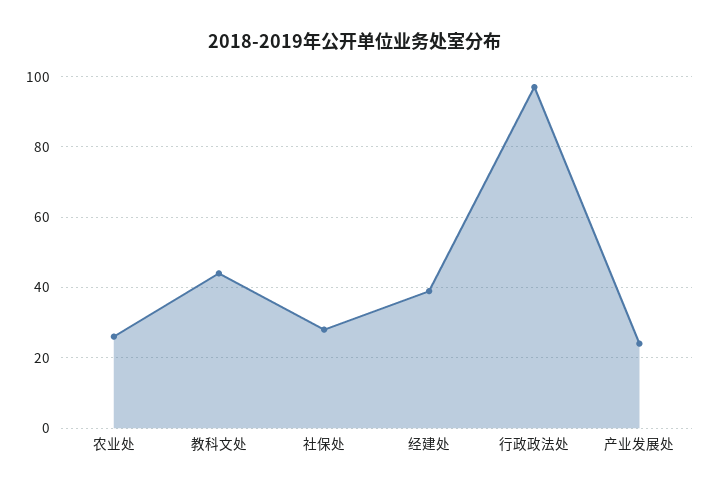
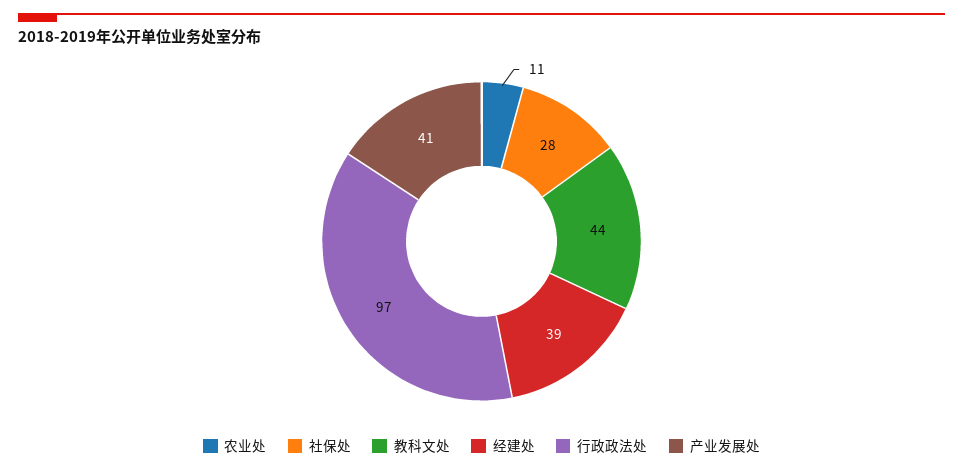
农业处: 25 -> 11
产业发展处: 25 -> 41

